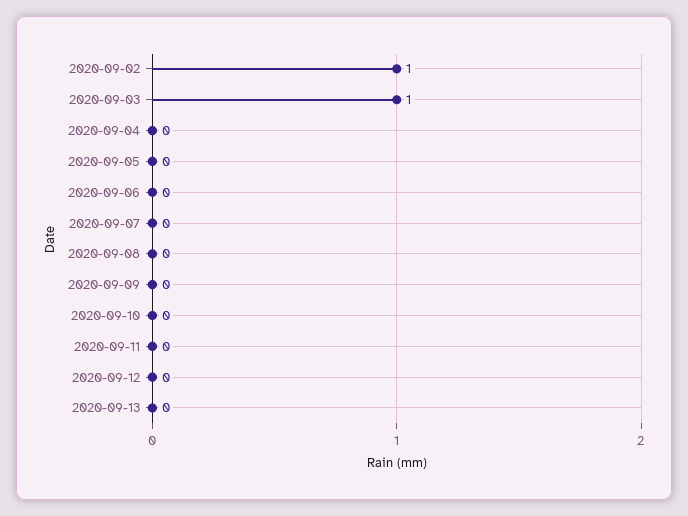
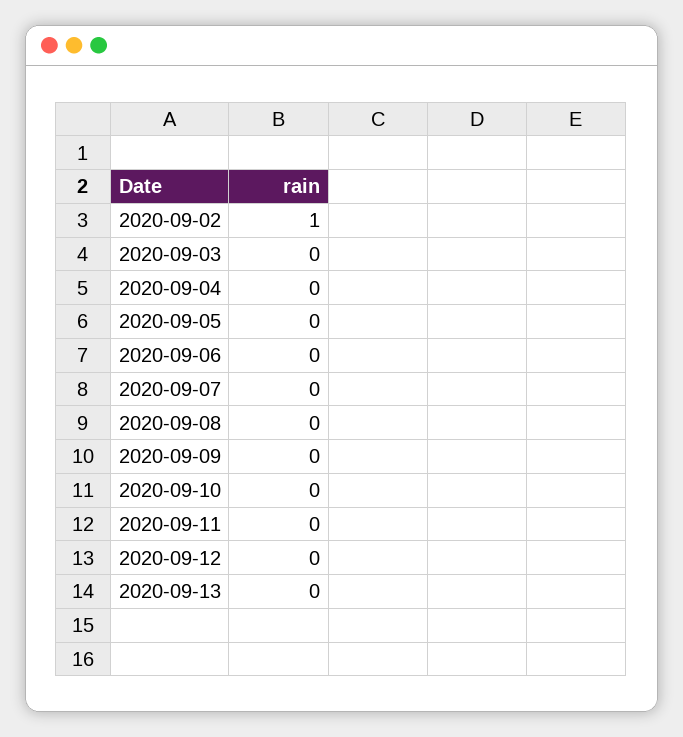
2020-09-03: 1 -> 0

